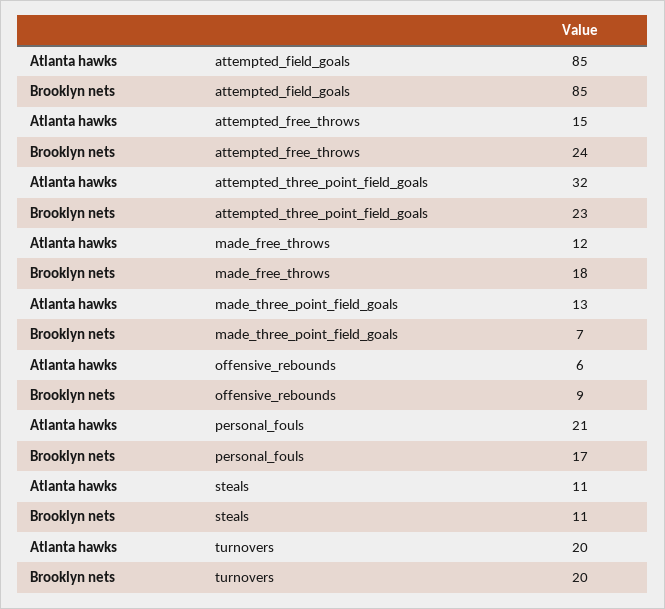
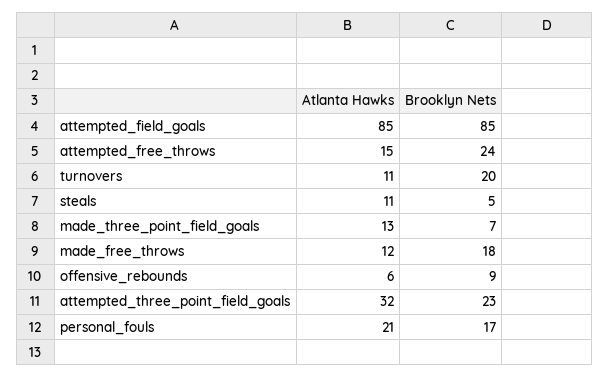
Brooklyn nets, steals: 11 -> 5
Atlanta hawks, turnovers: 20 -> 11

